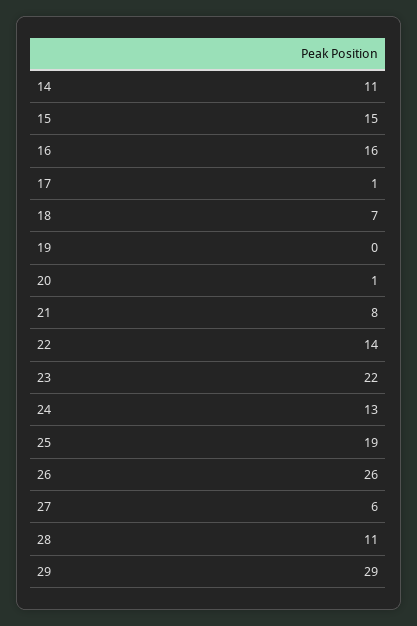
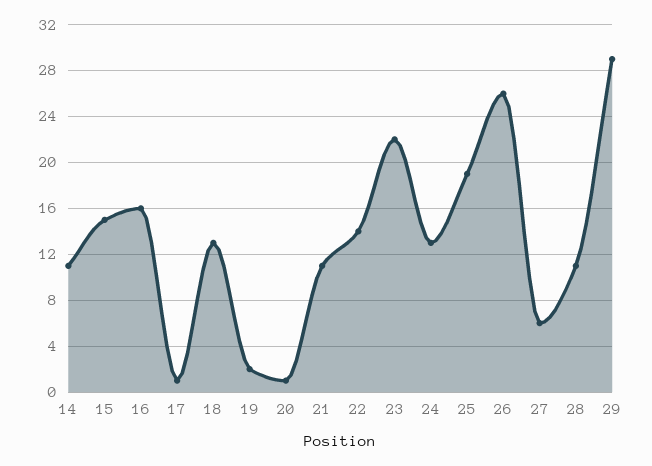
18: 7 -> 13
19: 0 -> 2
21: 8 -> 11

